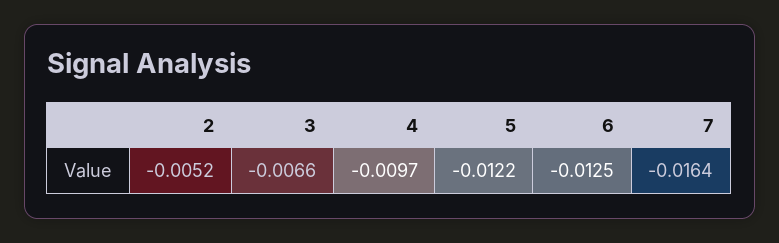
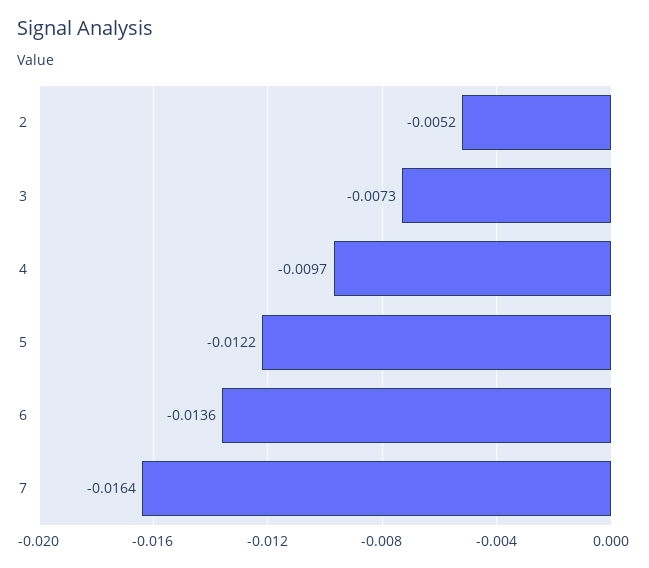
3: -0.0066 -> -0.0073
6: -0.0125 -> -0.0136

